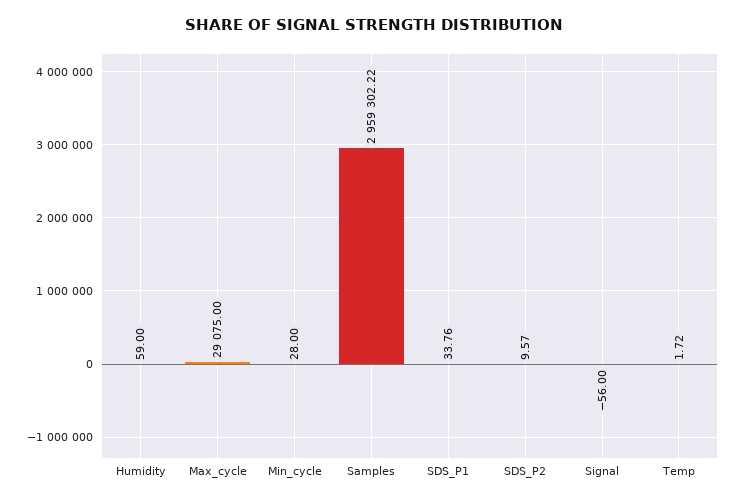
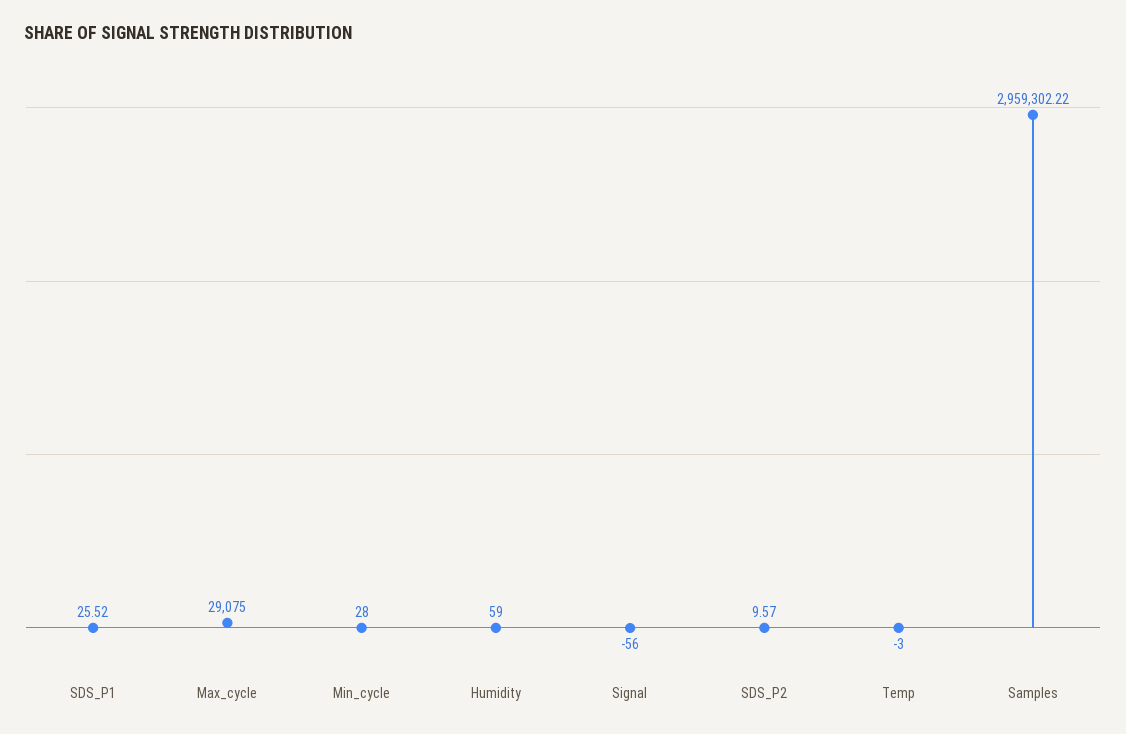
SDS_P1: 33.76 -> 25.52
Temp: 1.72 -> -3

